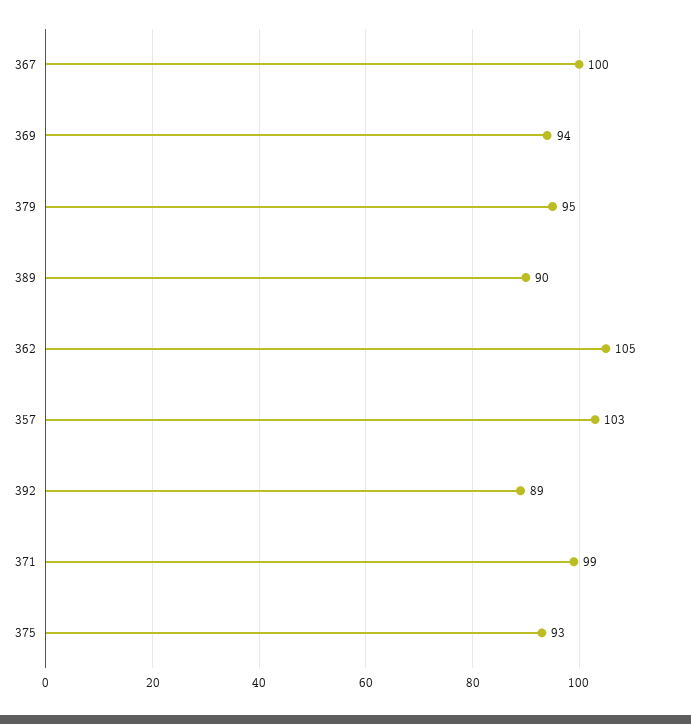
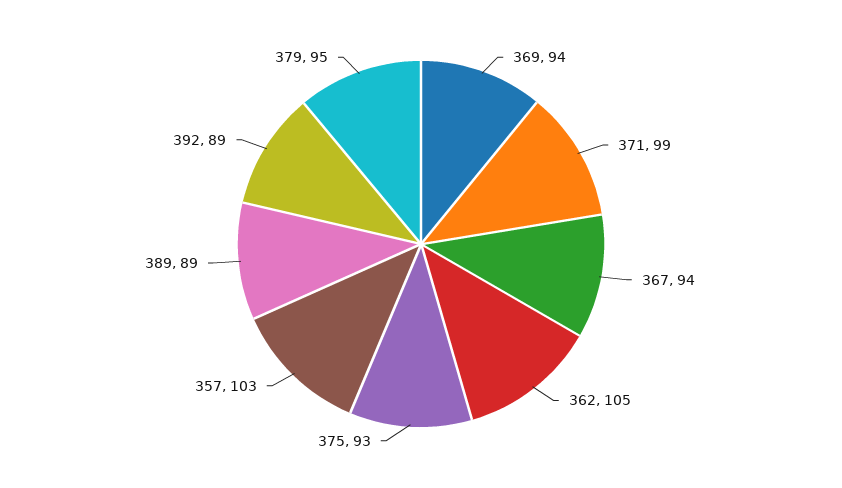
367: 100 -> 94
389: 90 -> 89

